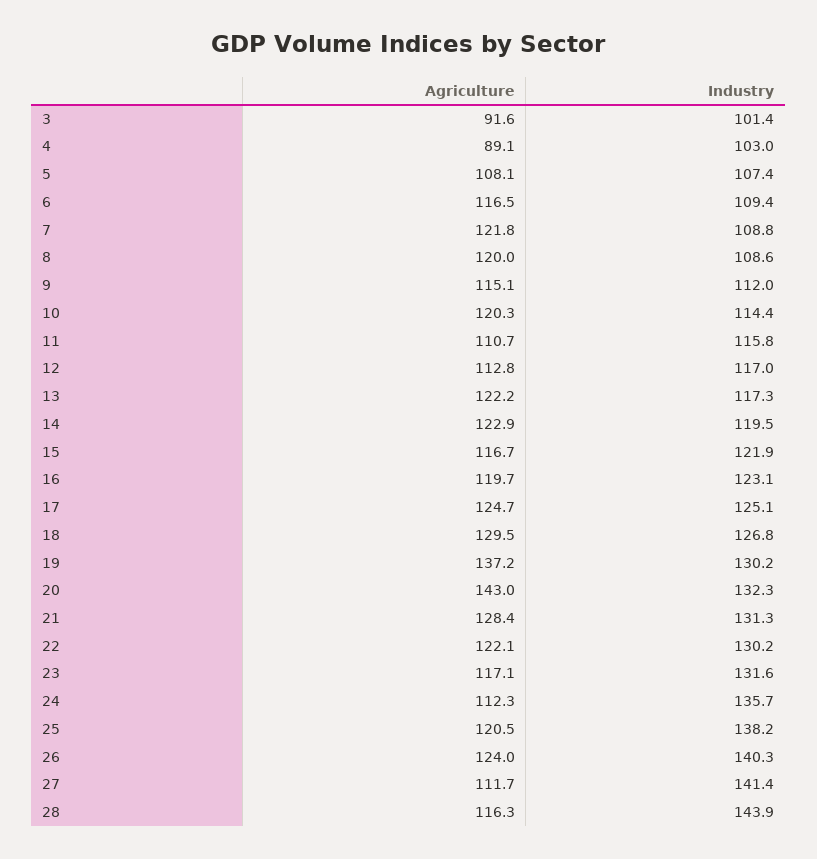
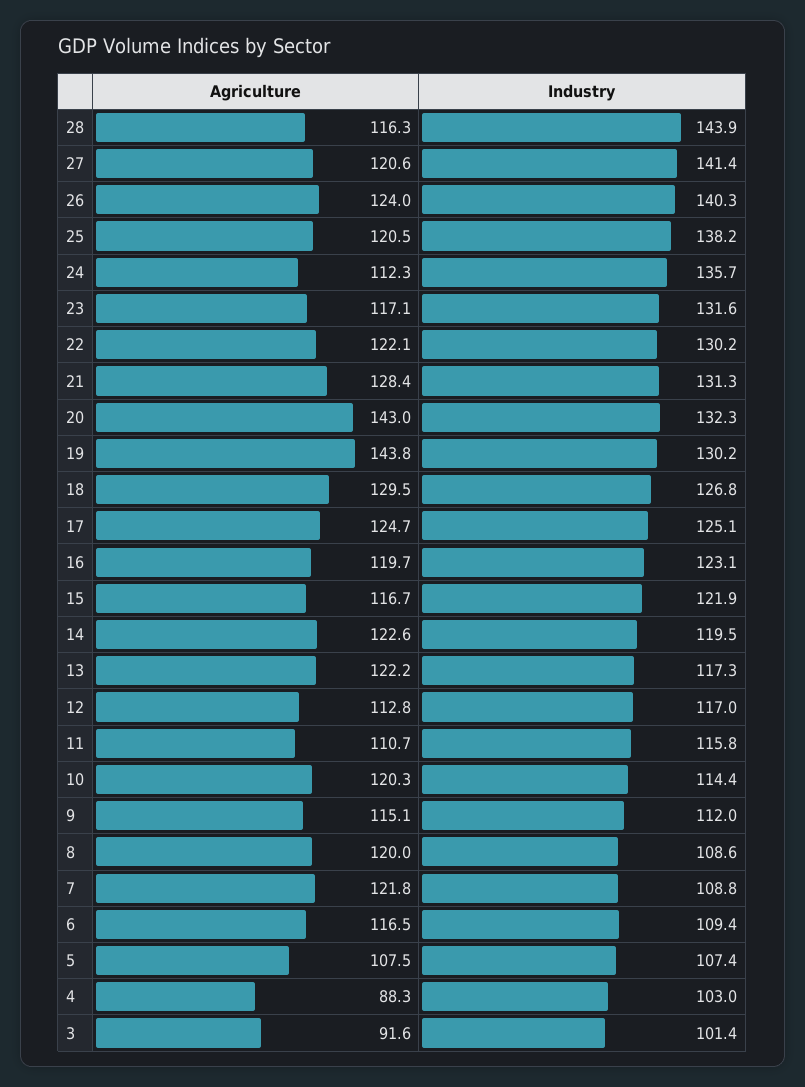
Agriculture, 4: 89.1 -> 88.3
Agriculture, 5: 108.1 -> 107.5
Agriculture, 14: 122.9 -> 122.6
Agriculture, 19: 137.2 -> 143.8
Agriculture, 27: 111.7 -> 120.6

